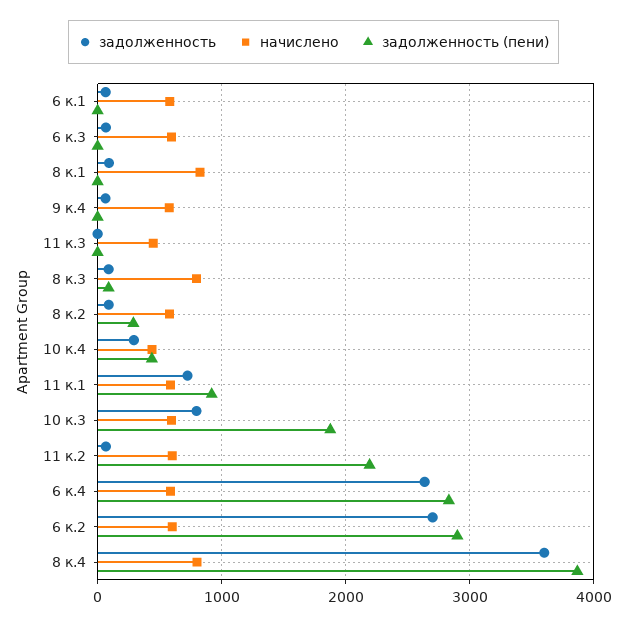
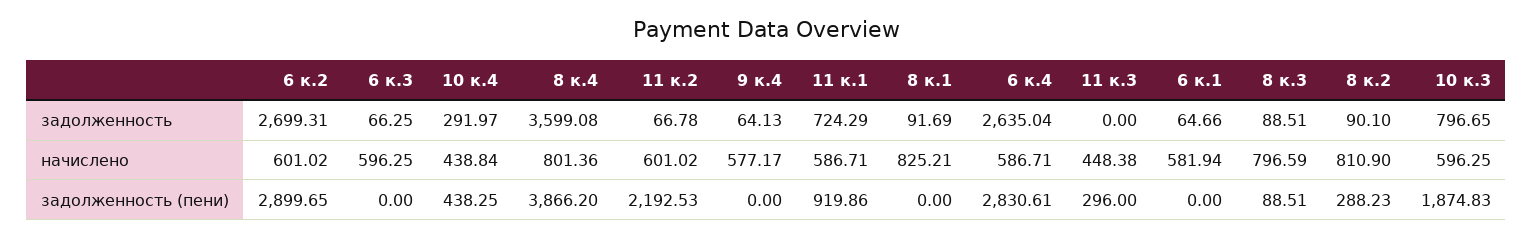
задолженность (пени), 11 к.3: 0 -> 296
начислено, 8 к.2: 600 -> 810.9

